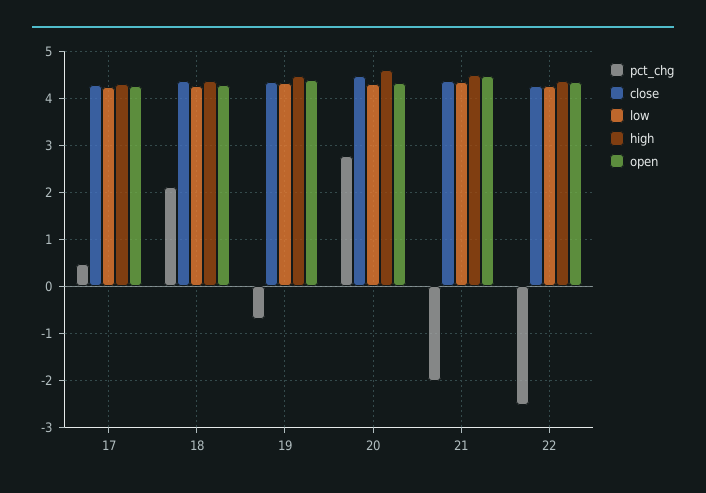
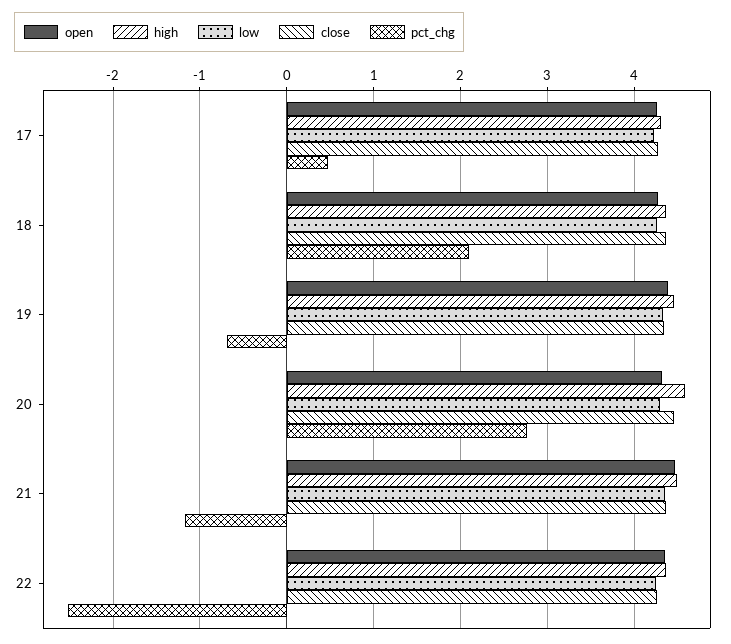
pct_chg, 21: -2 -> -1.2

